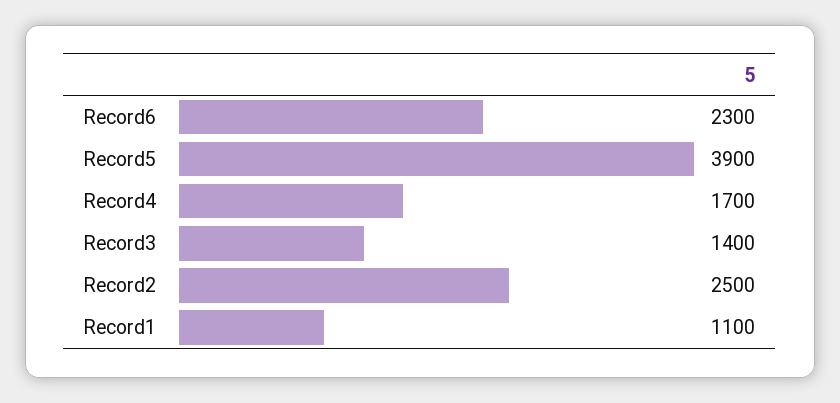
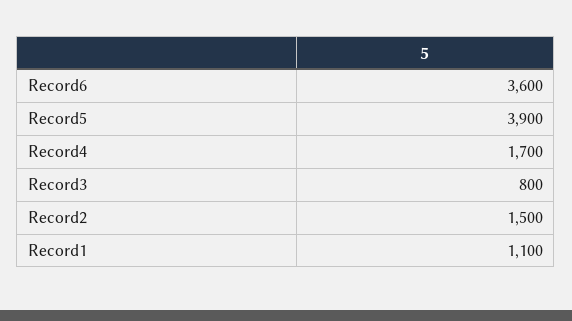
Record6: 2300 -> 3600
Record3: 1400 -> 800
Record2: 2500 -> 1500

